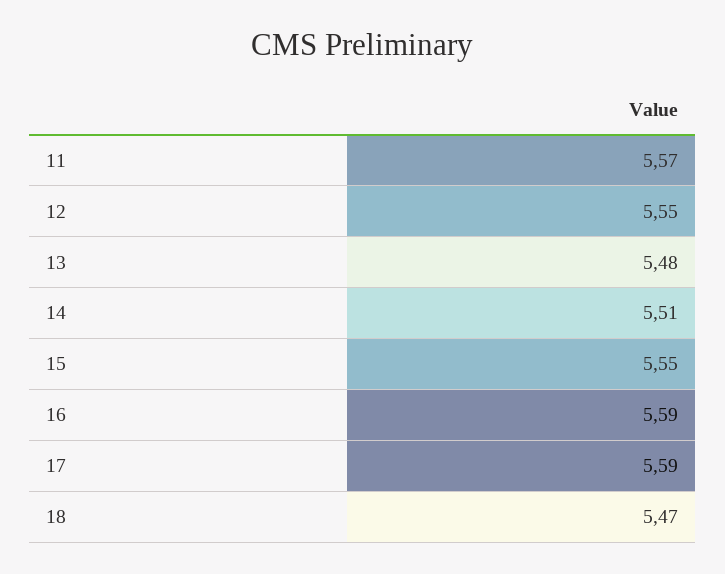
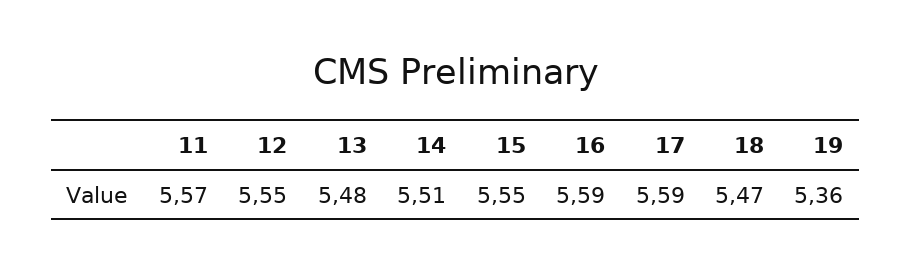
19: none -> 5.36

